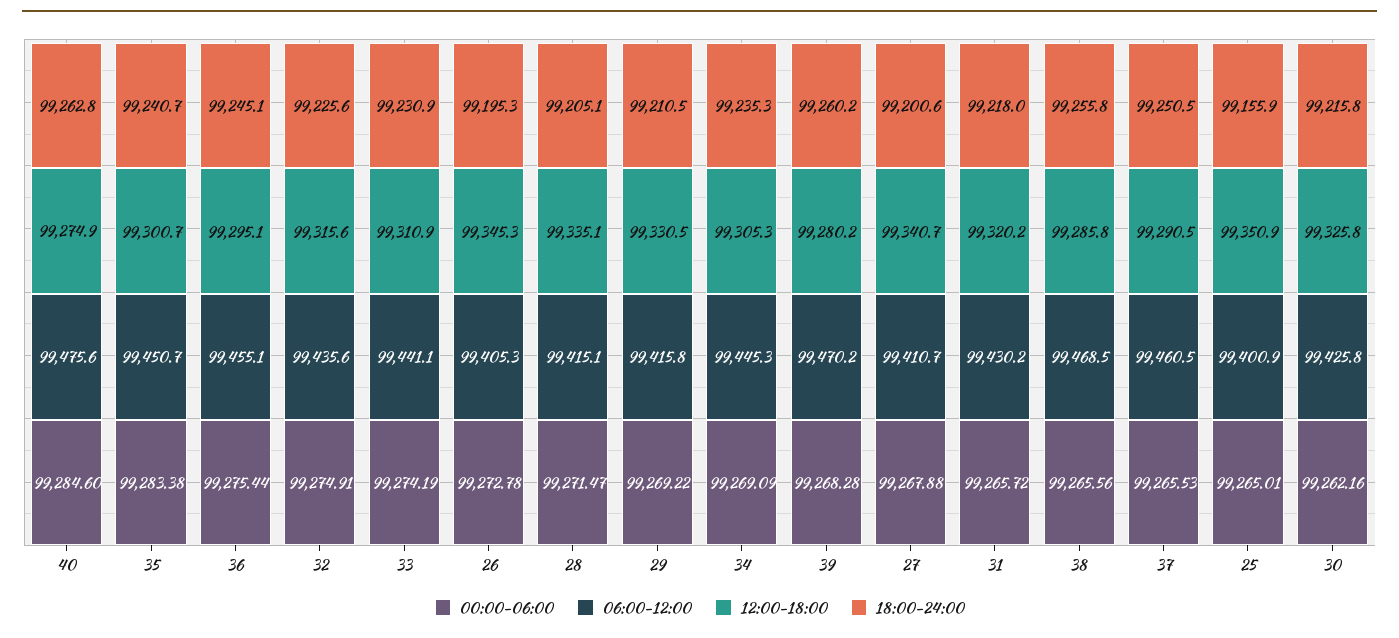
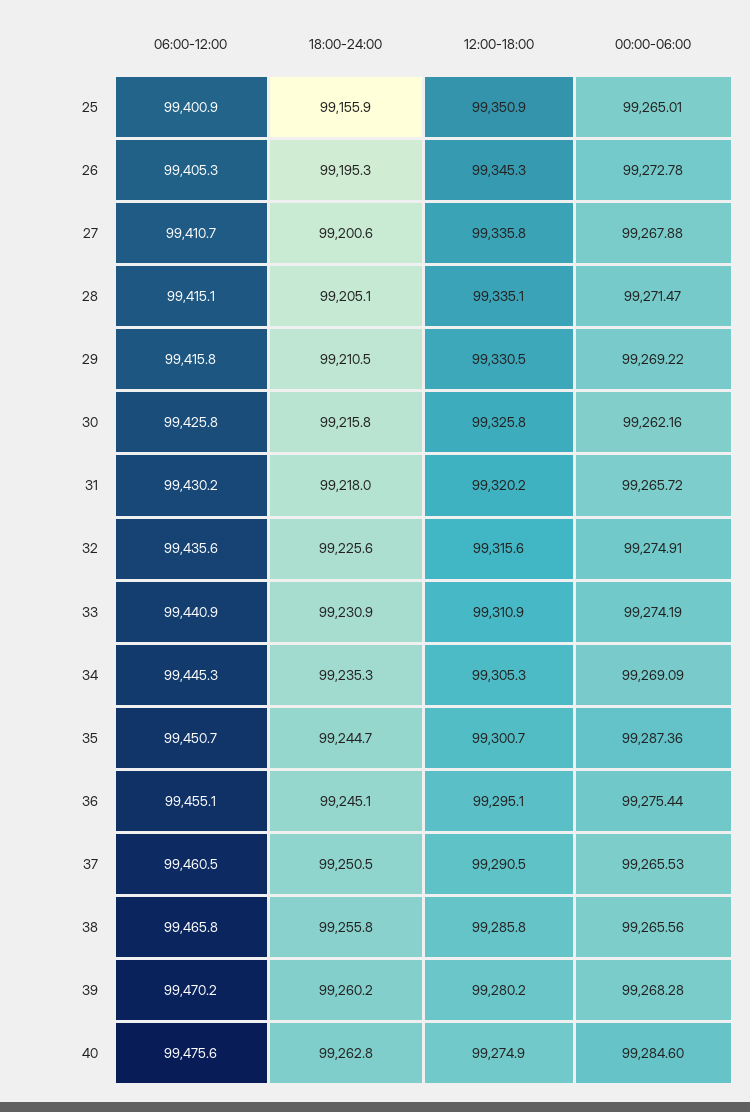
00:00-06:00, 35: 99283.38 -> 99287.36
18:00-24:00, 35: 99240.7 -> 99244.7
06:00-12:00, 33: 99441.1 -> 99440.9
12:00-18:00, 27: 99340.7 -> 99335.8
06:00-12:00, 38: 99468.5 -> 99465.8

